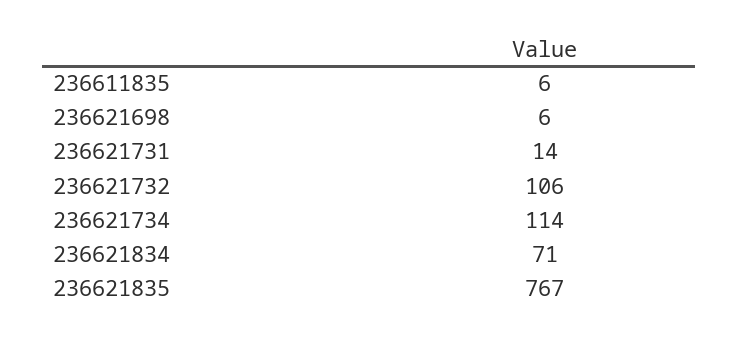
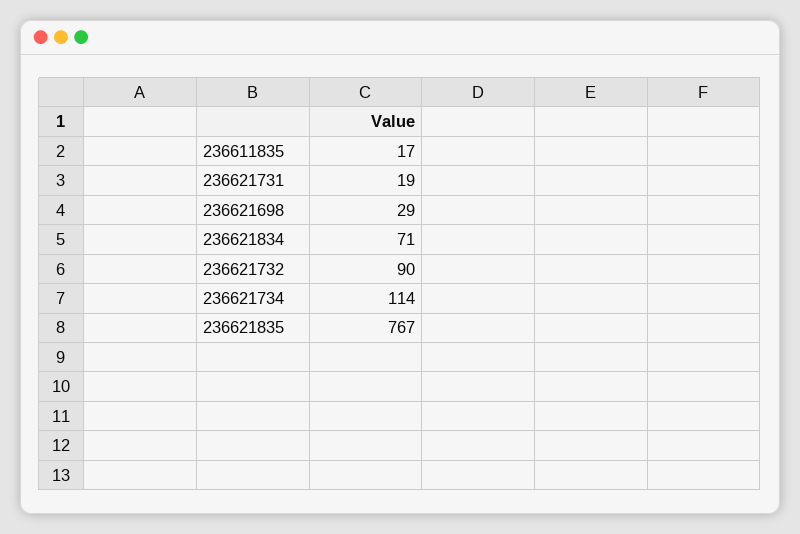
236611835: 6 -> 17
236621698: 6 -> 29
236621731: 14 -> 19
236621732: 106 -> 90

